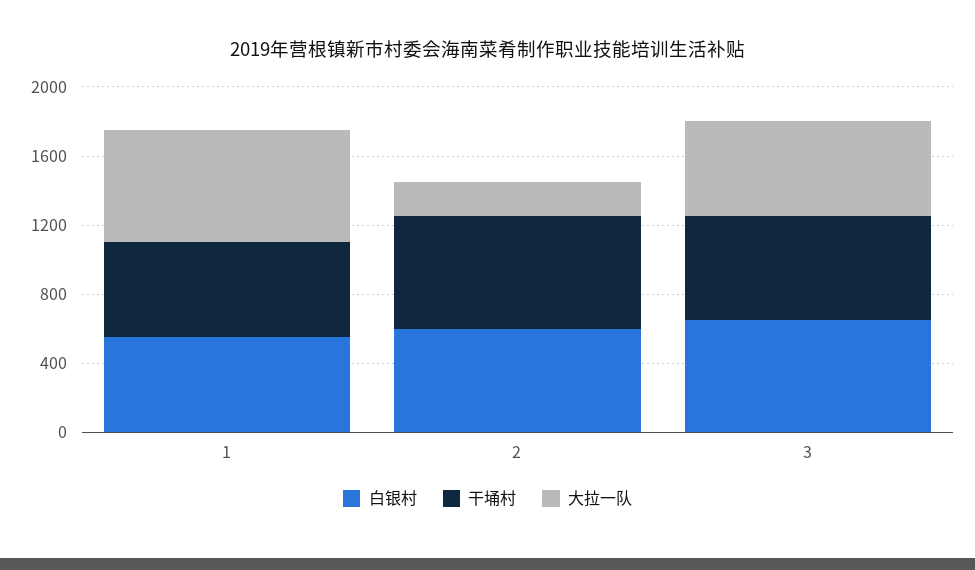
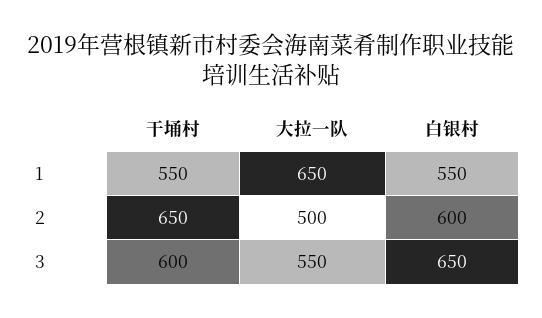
大拉一队, 2: 200 -> 500

